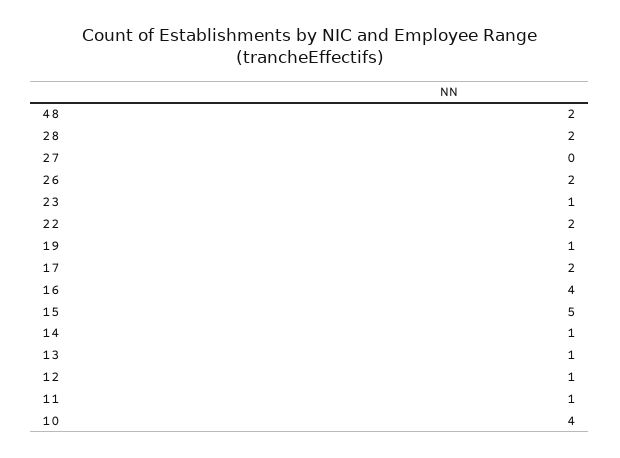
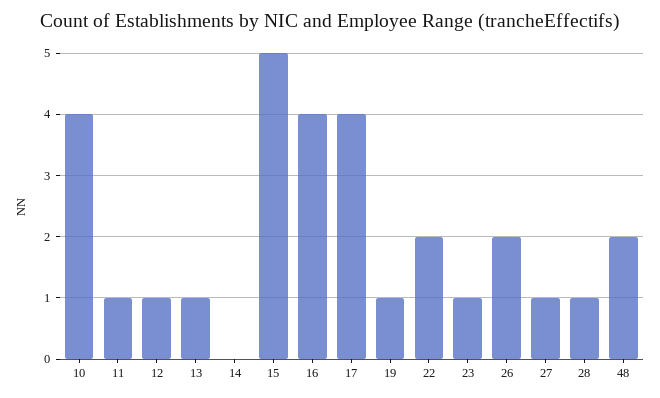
28: 2 -> 1
27: 0 -> 1
17: 2 -> 4
14: 1 -> 0

